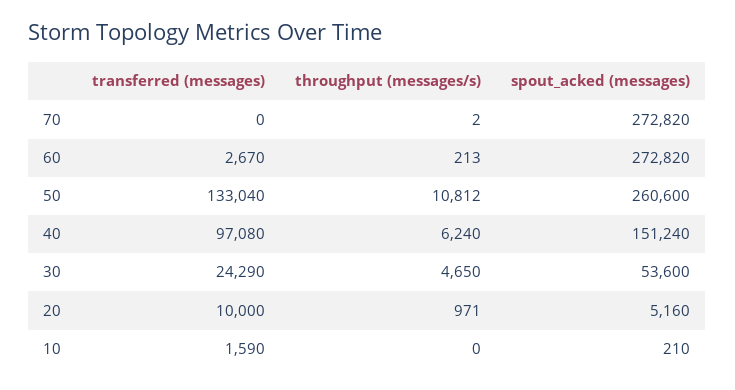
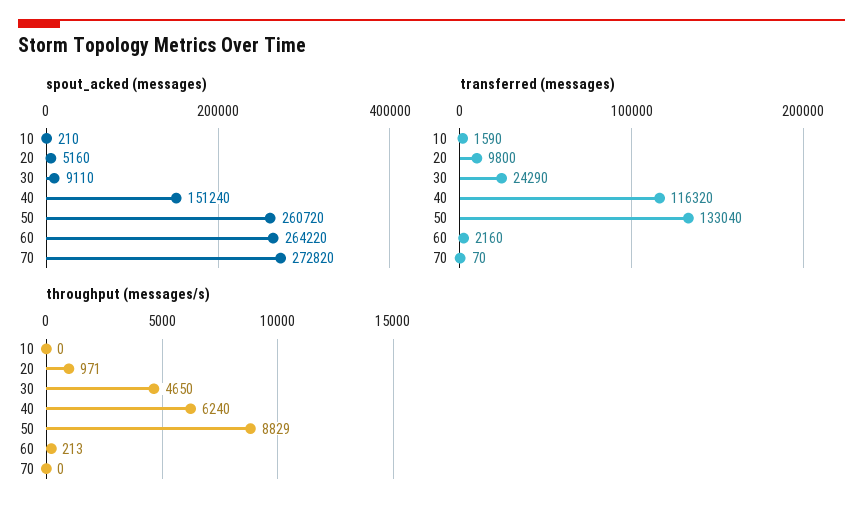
transferred (messages), 70: 0 -> 70
throughput (messages/s), 70: 2 -> 0
transferred (messages), 60: 2670 -> 2160
spout_acked (messages), 60: 272820 -> 264220
throughput (messages/s), 50: 10812 -> 8829
spout_acked (messages), 50: 260600 -> 260720
transferred (messages), 40: 97080 -> 116320
spout_acked (messages), 30: 53600 -> 9110
transferred (messages), 20: 10000 -> 9800

